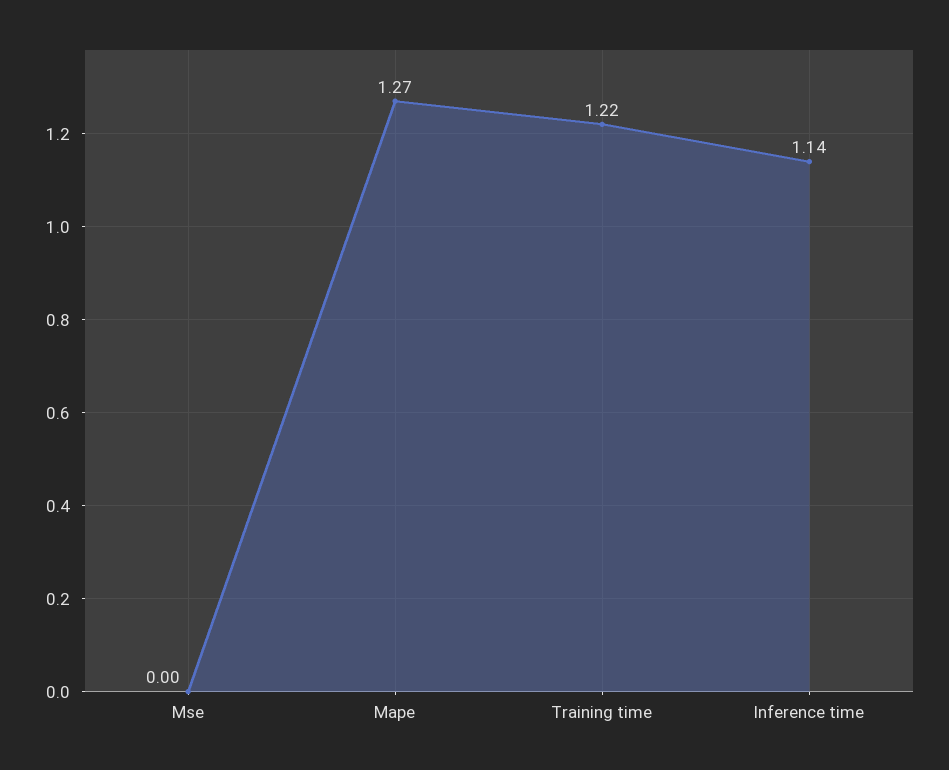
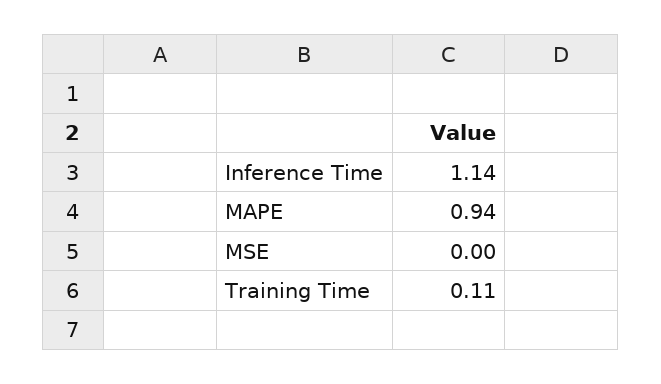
Mape: 1.27 -> 0.94
Training time: 1.22 -> 0.11

